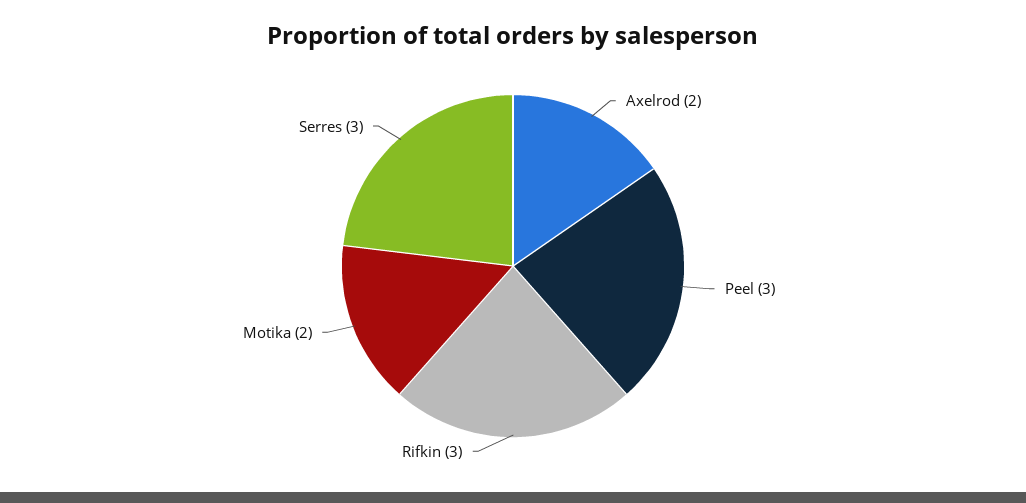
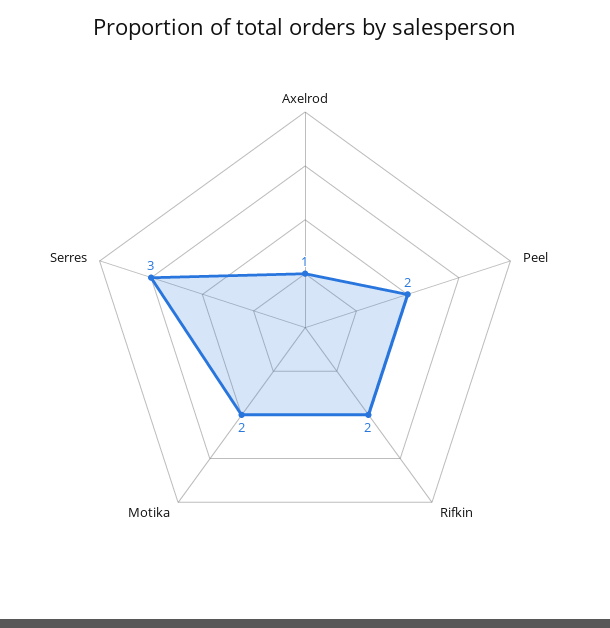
Axelrod: 2 -> 1
Peel: 3 -> 2
Rifkin: 3 -> 2

